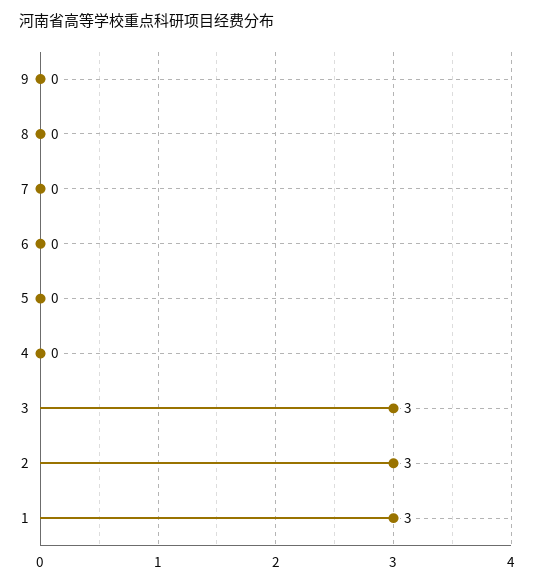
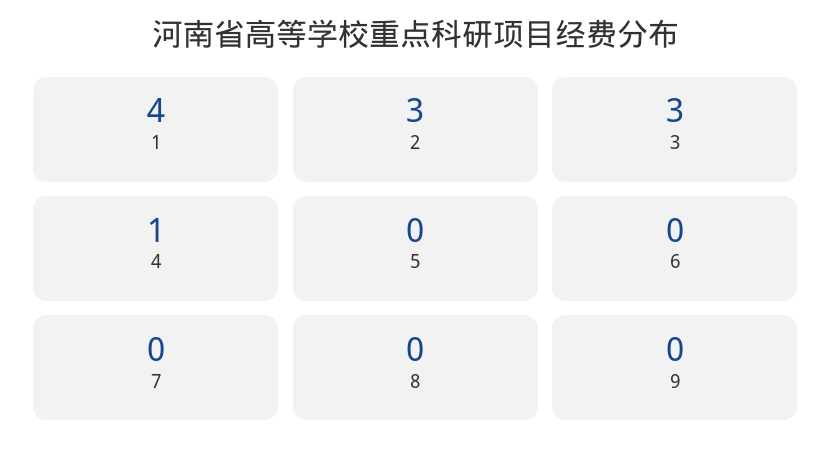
4: 0 -> 1
1: 3 -> 4

